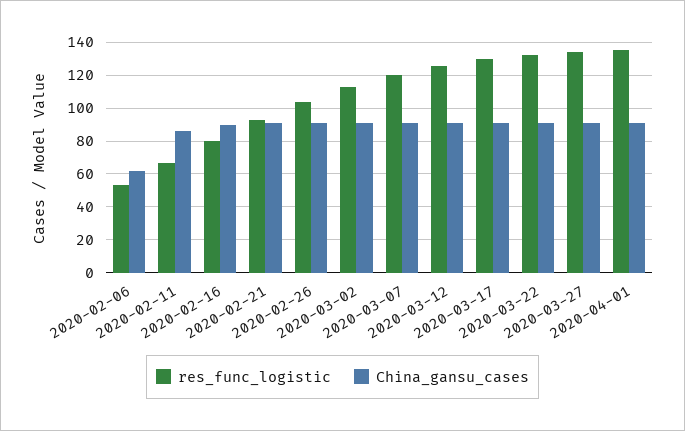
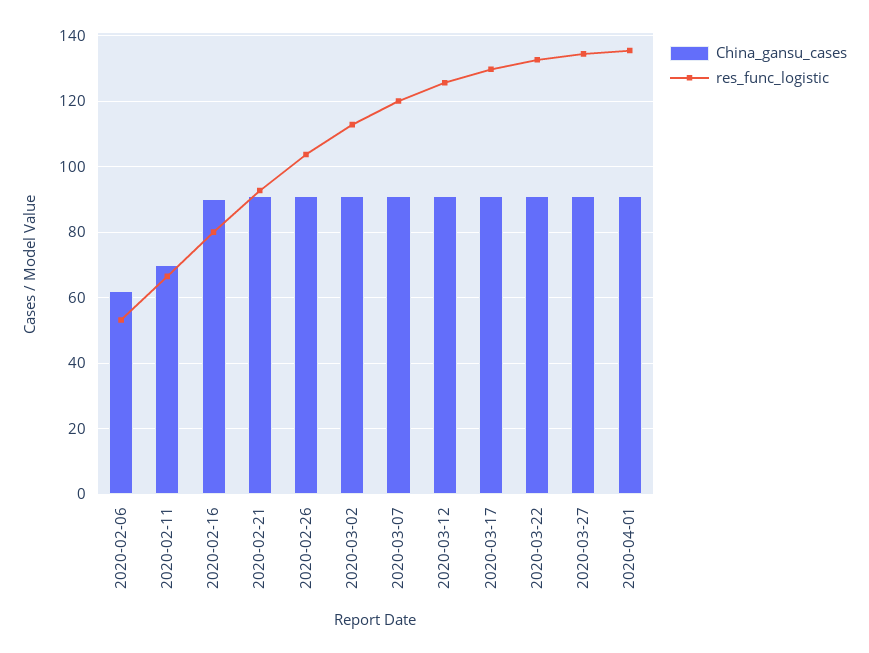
China_gansu_cases, 2020-02-11: 85 -> 70

